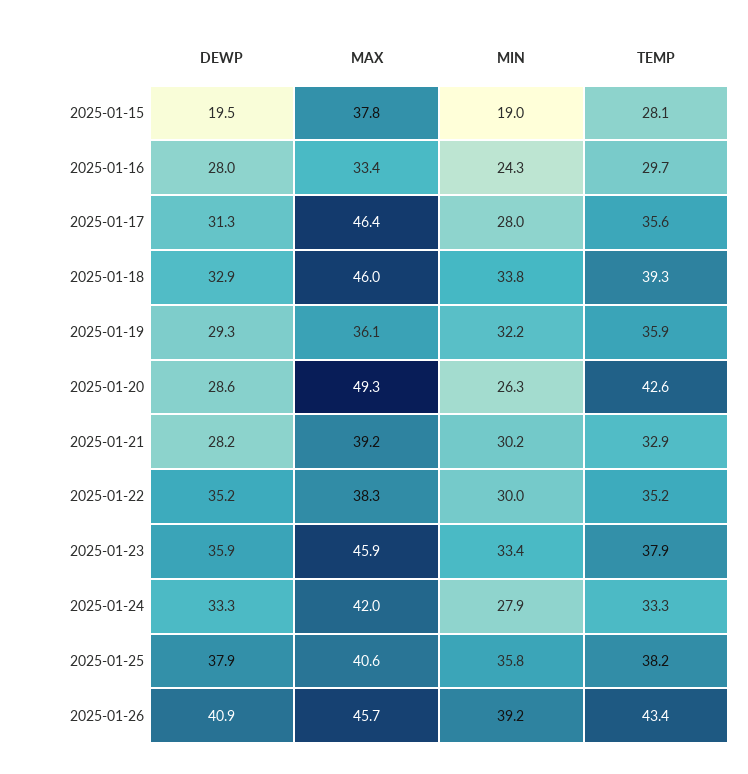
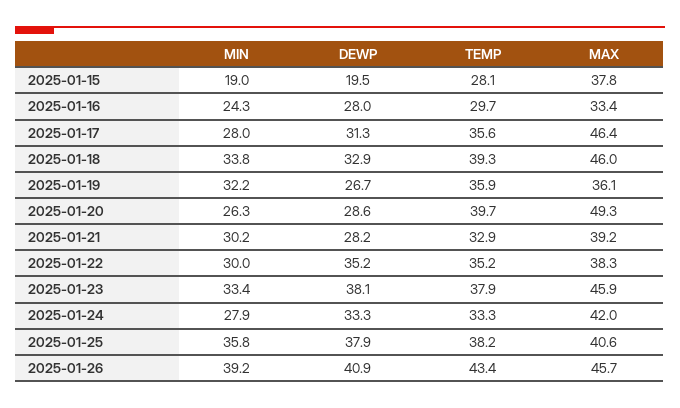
DEWP, 2025-01-19: 29.3 -> 26.7
TEMP, 2025-01-20: 42.6 -> 39.7
DEWP, 2025-01-23: 35.9 -> 38.1

